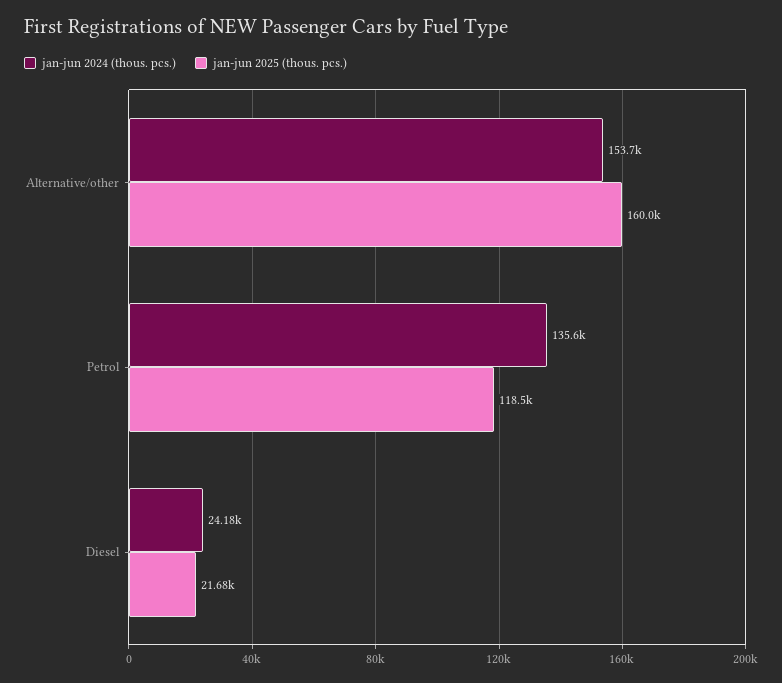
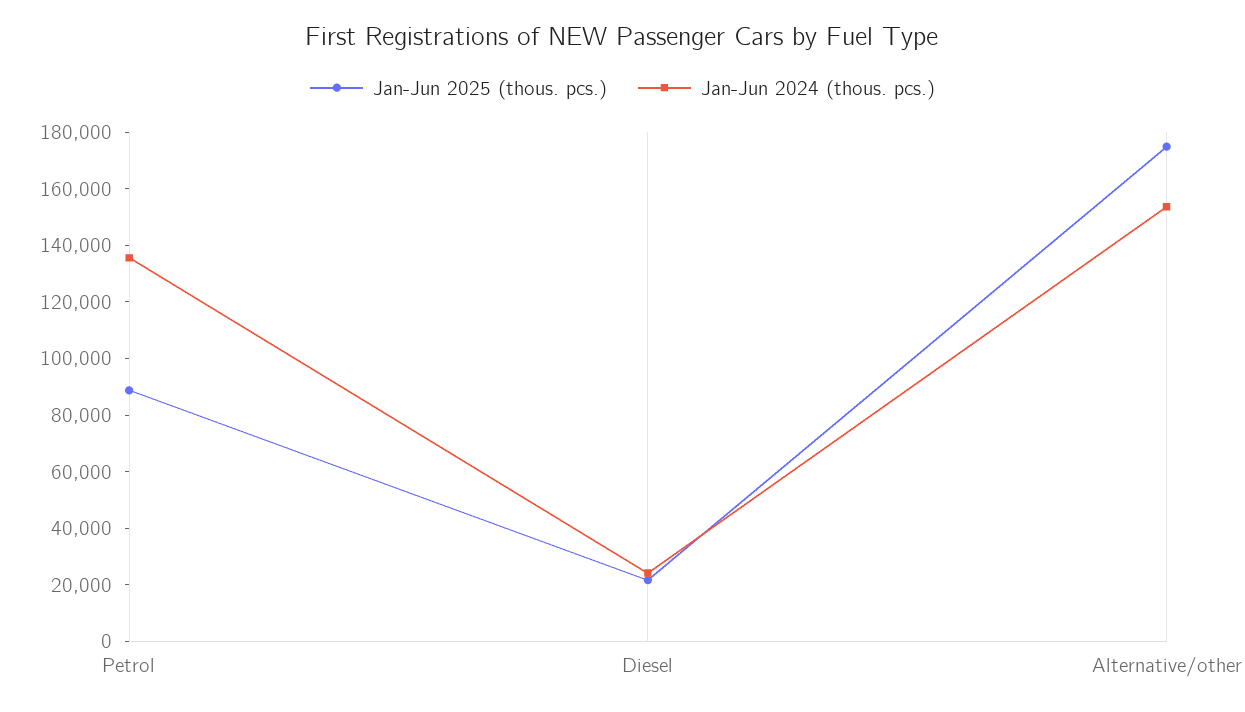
jan-jun 2025 (thous. pcs.), Alternative/other: 160000 -> 175000
jan-jun 2025 (thous. pcs.), Petrol: 118500 -> 90000

